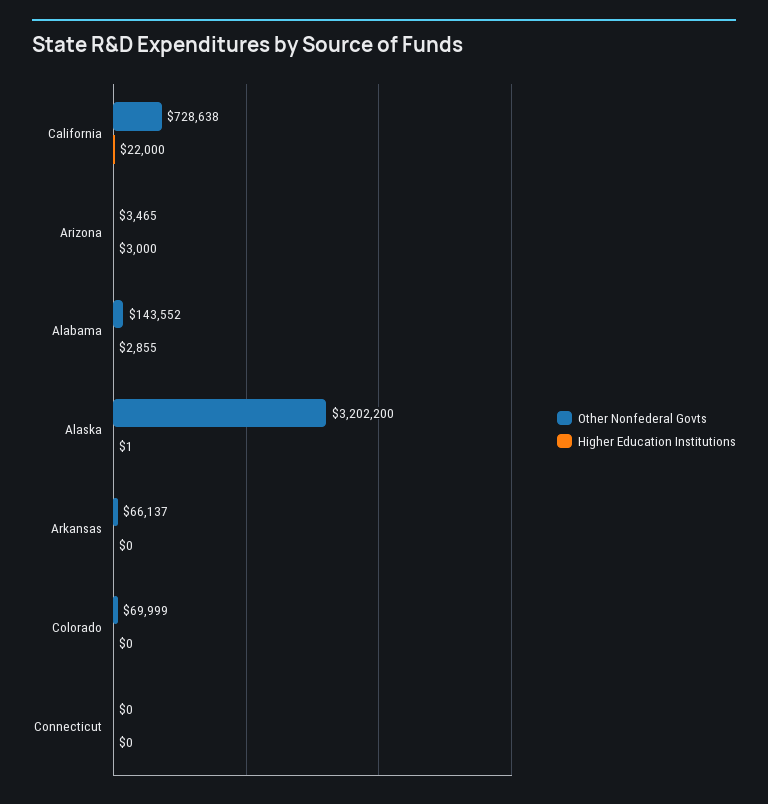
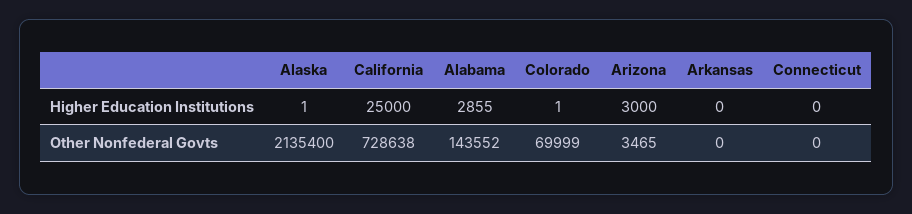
Higher Education Institutions, California: 22000 -> 25000
Other Nonfederal Govts, Alaska: 3202200 -> 2135400
Other Nonfederal Govts, Arkansas: 66137 -> 0
Higher Education Institutions, Colorado: 0 -> 1

